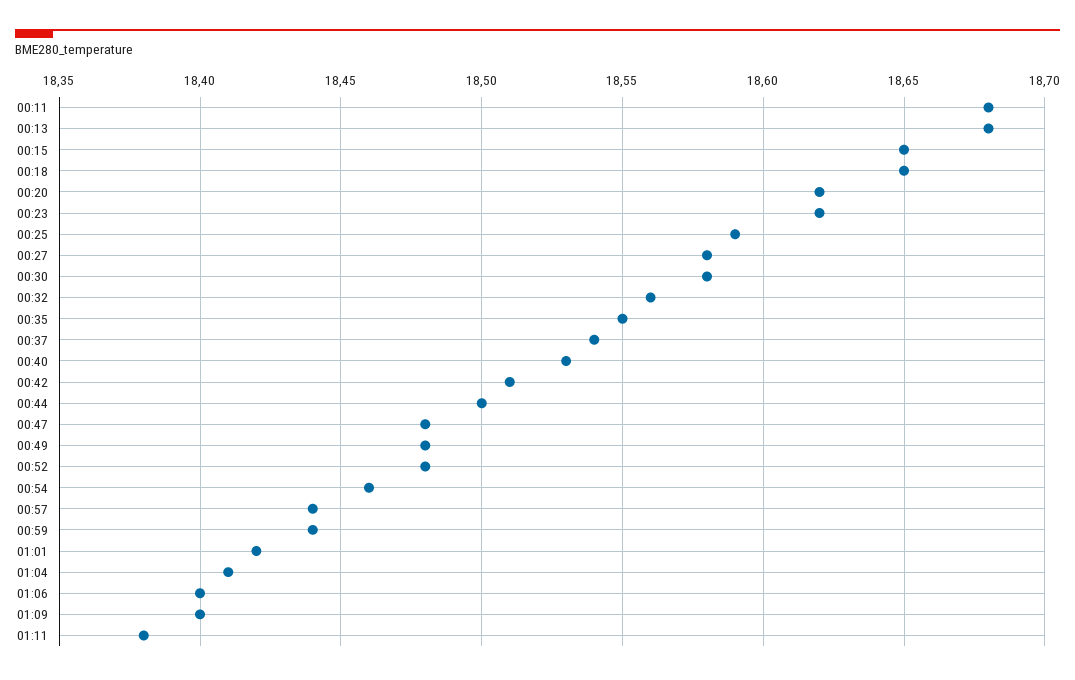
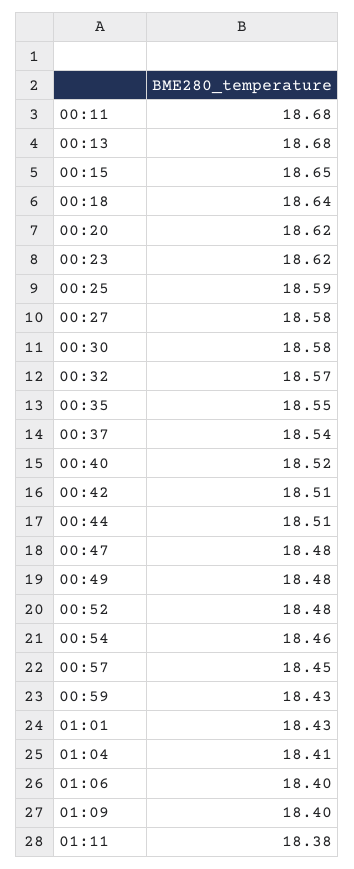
00:18: 18.65 -> 18.64
00:32: 18.56 -> 18.57
00:40: 18.53 -> 18.52
00:44: 18.5 -> 18.51
00:57: 18.44 -> 18.45
00:59: 18.44 -> 18.43
01:01: 18.42 -> 18.43

